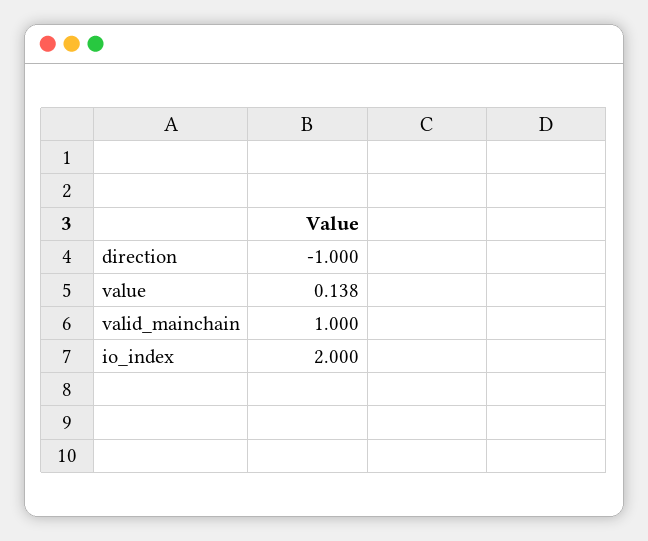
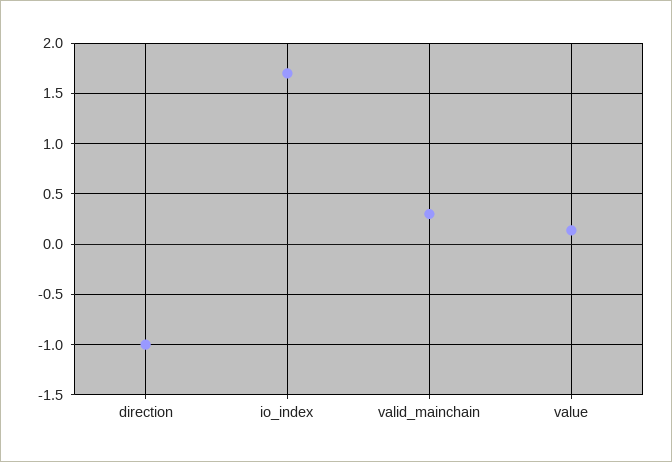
valid_mainchain: 1 -> 0.3
io_index: 2 -> 1.7

